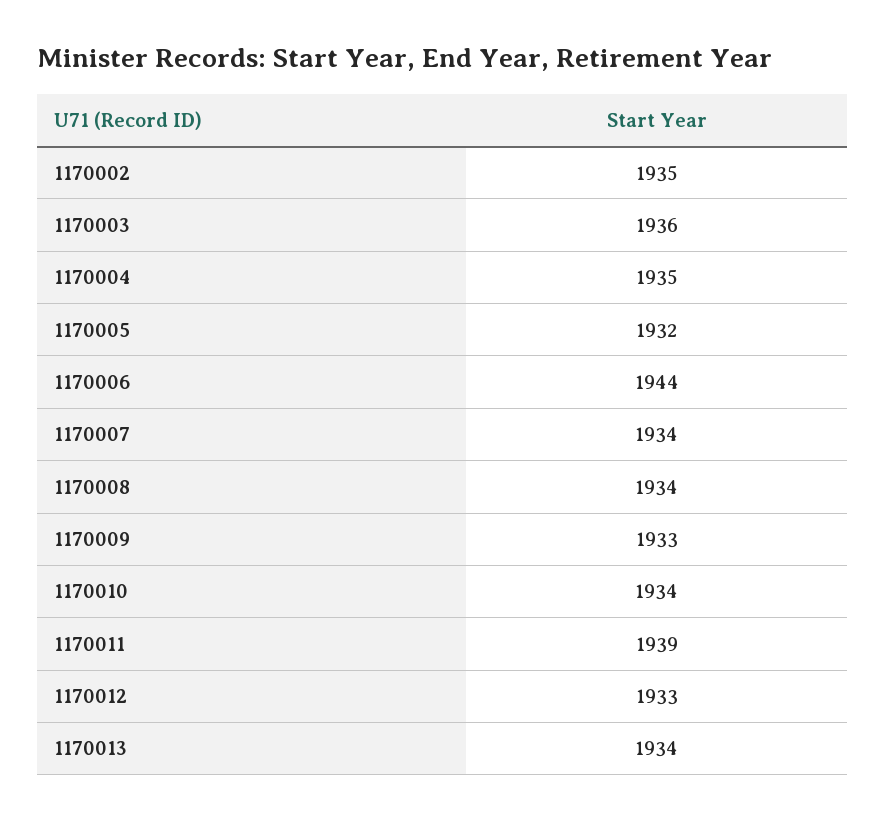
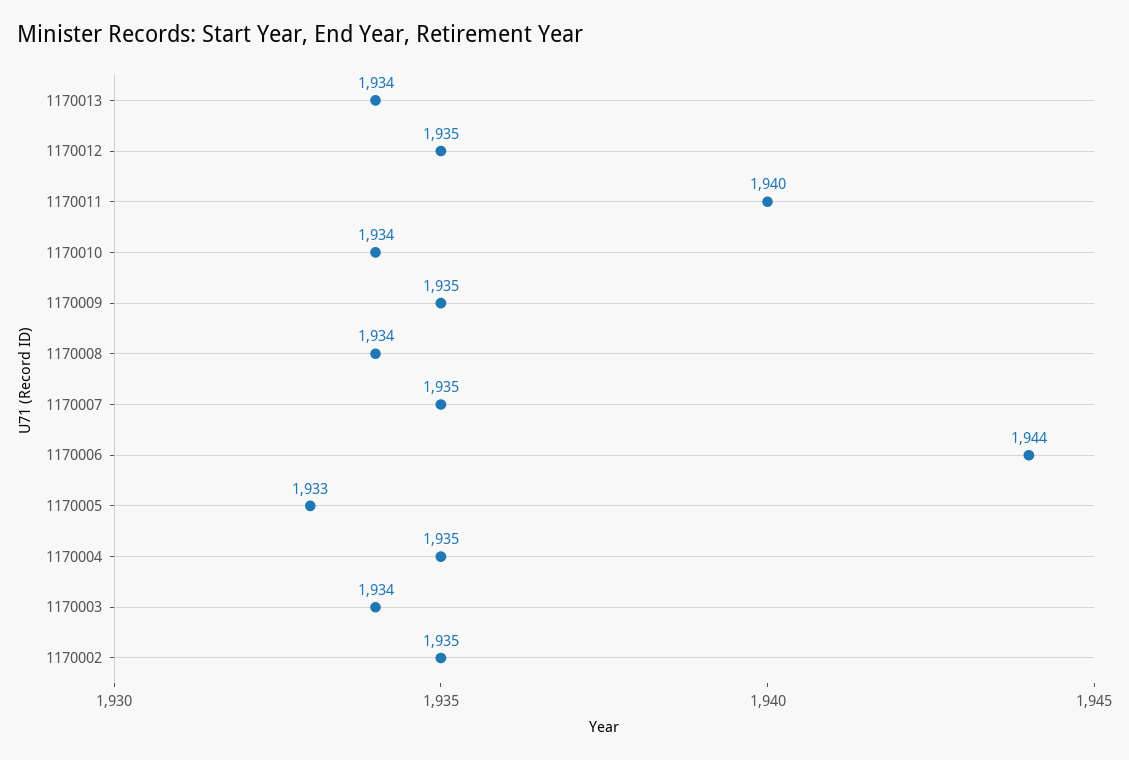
1170003: 1936 -> 1934
1170005: 1932 -> 1933
1170007: 1934 -> 1935
1170009: 1933 -> 1935
1170011: 1939 -> 1940
1170012: 1933 -> 1935

